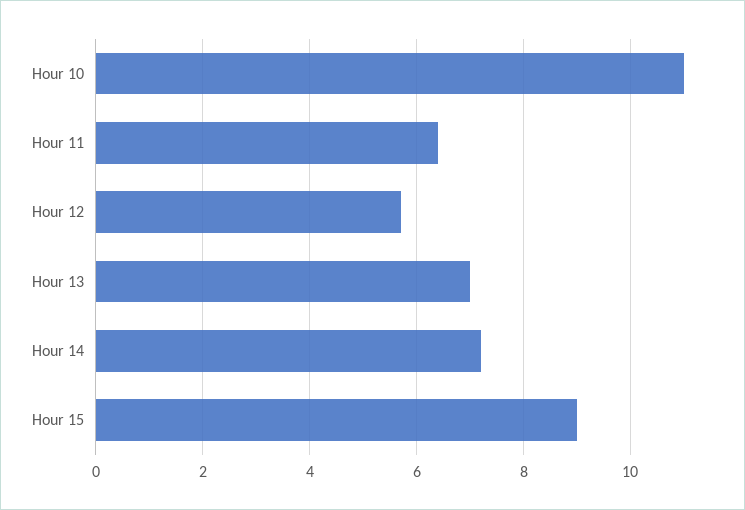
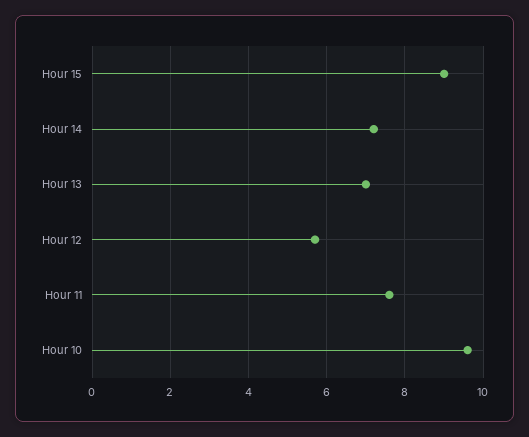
Hour 10: 11 -> 9.5
Hour 11: 6.5 -> 7.5

